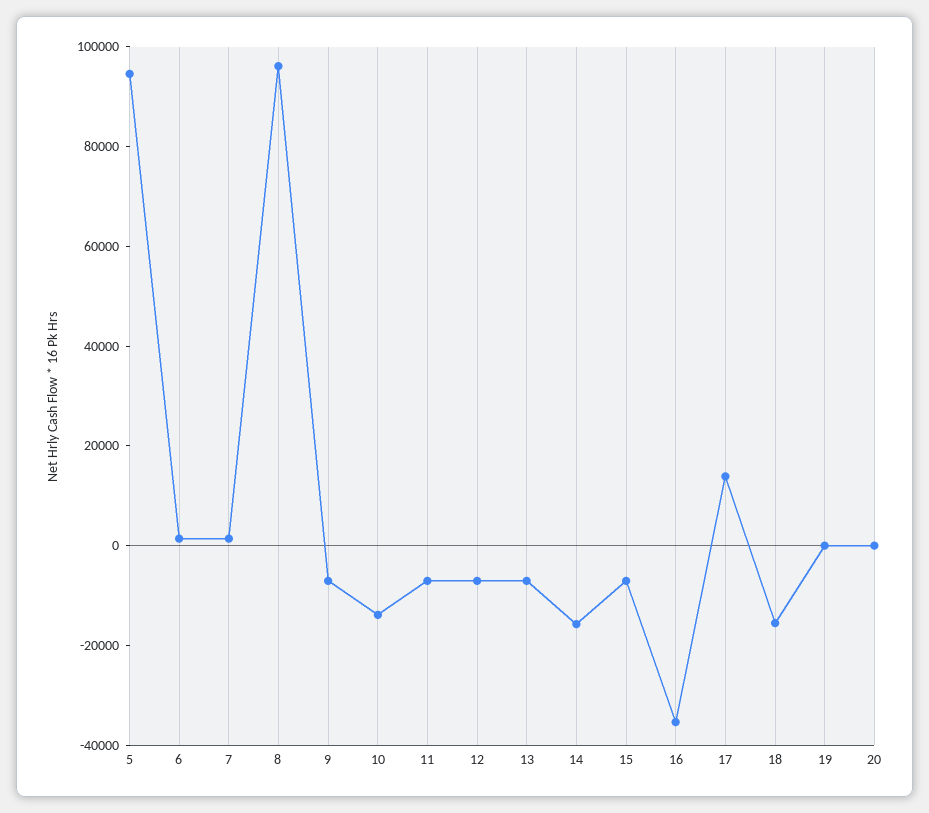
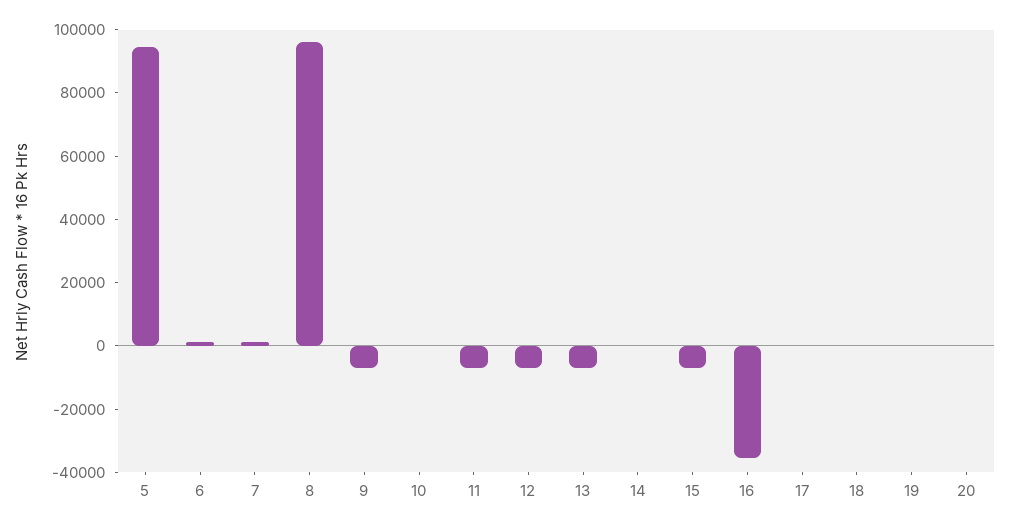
10: -15000 -> 0
14: -15000 -> 0
17: 15000 -> 0
18: -15000 -> 0

